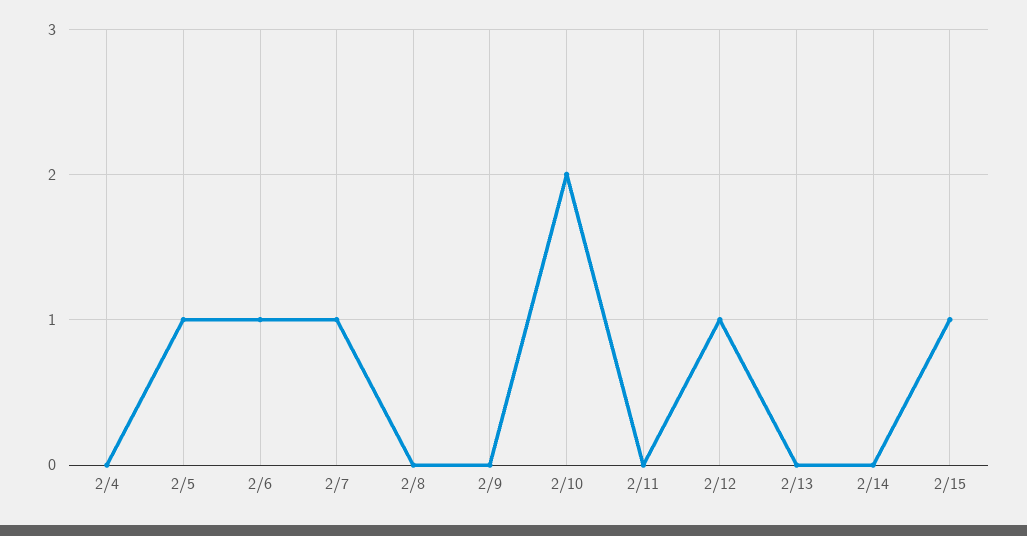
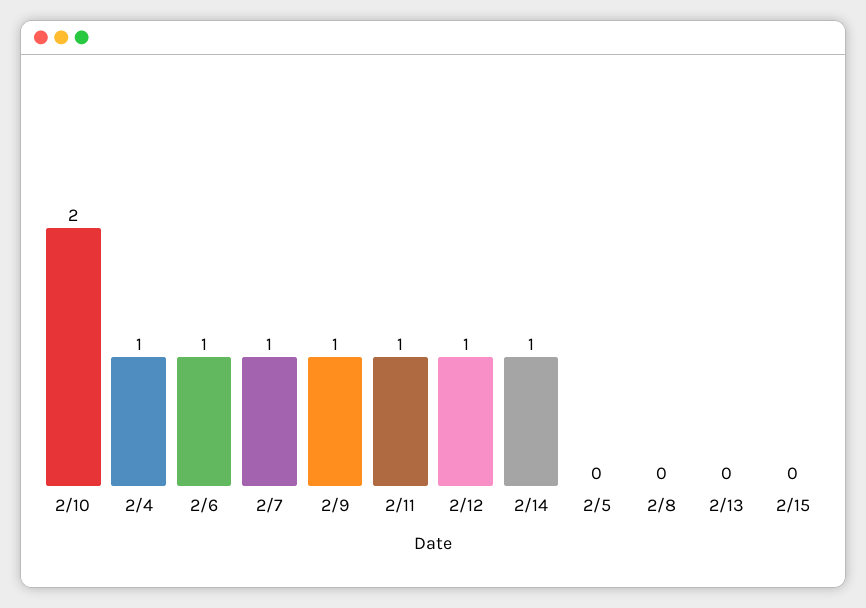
2/4: 0 -> 1
2/5: 1 -> 0
2/9: 0 -> 1
2/11: 0 -> 1
2/14: 0 -> 1
2/15: 1 -> 0

